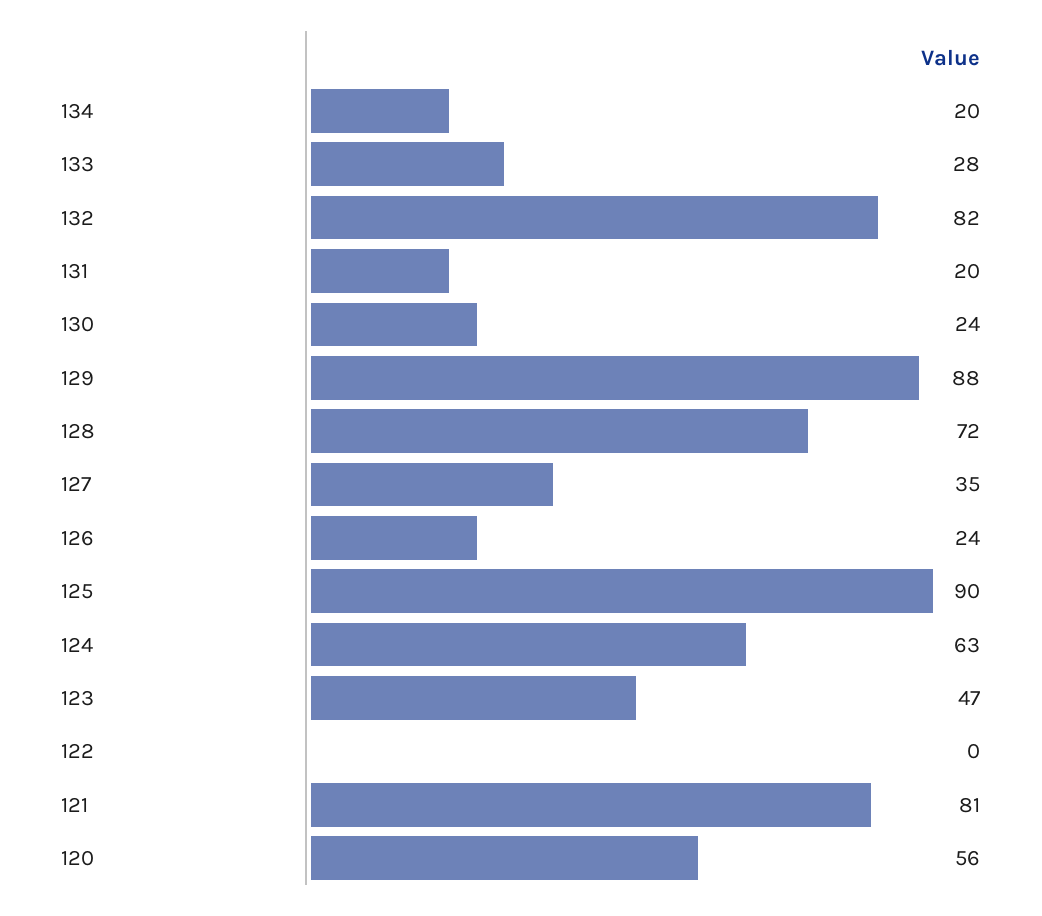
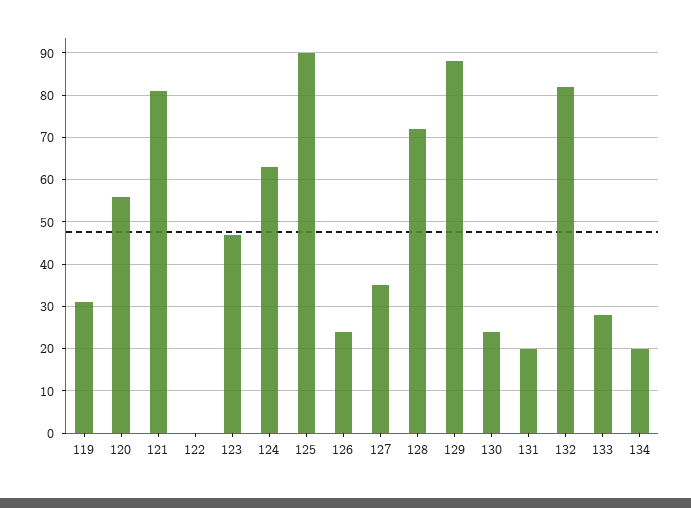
119: none -> 30

